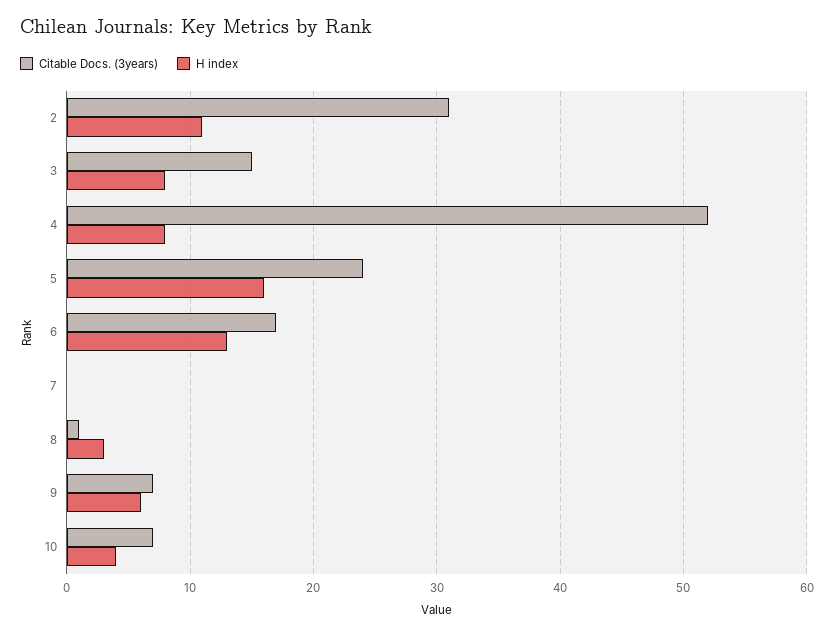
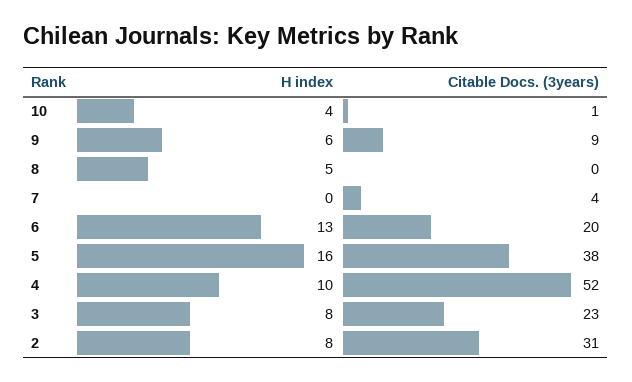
H index, 2: 11 -> 8
Citable Docs. (3years), 3: 15 -> 23
H index, 4: 8 -> 10
Citable Docs. (3years), 5: 24 -> 38
Citable Docs. (3years), 6: 17 -> 20
Citable Docs. (3years), 7: 0 -> 4
Citable Docs. (3years), 8: 1 -> 0
H index, 8: 3 -> 5
Citable Docs. (3years), 9: 7 -> 9
Citable Docs. (3years), 10: 7 -> 1

